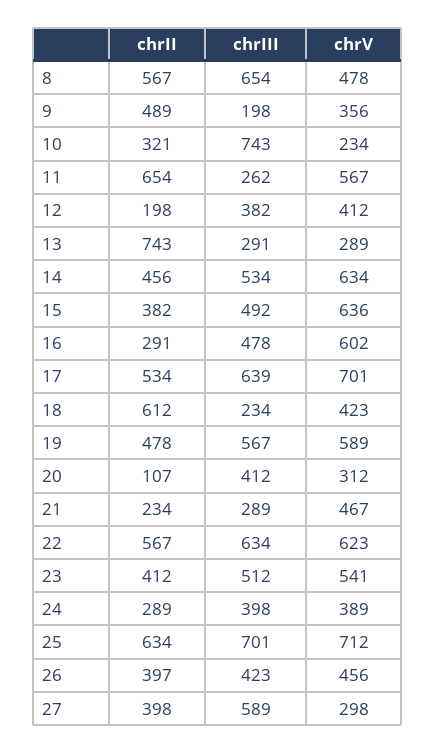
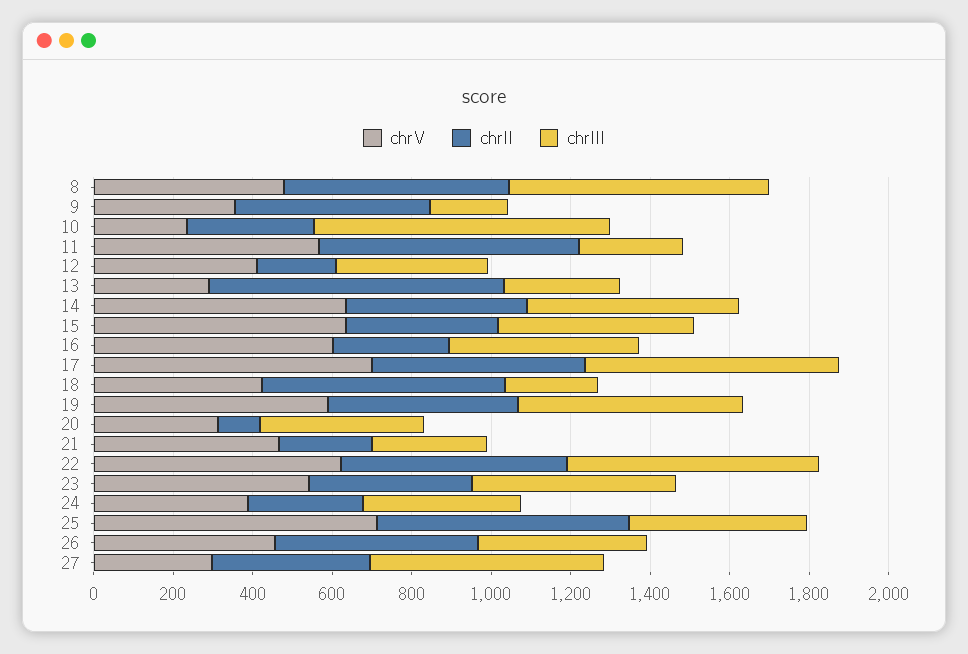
chrIII, 25: 701 -> 450
chrII, 26: 397 -> 500

